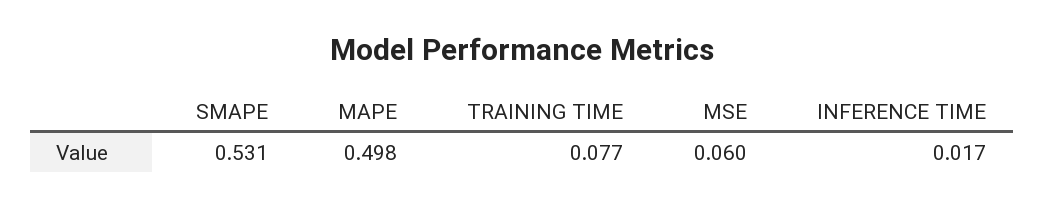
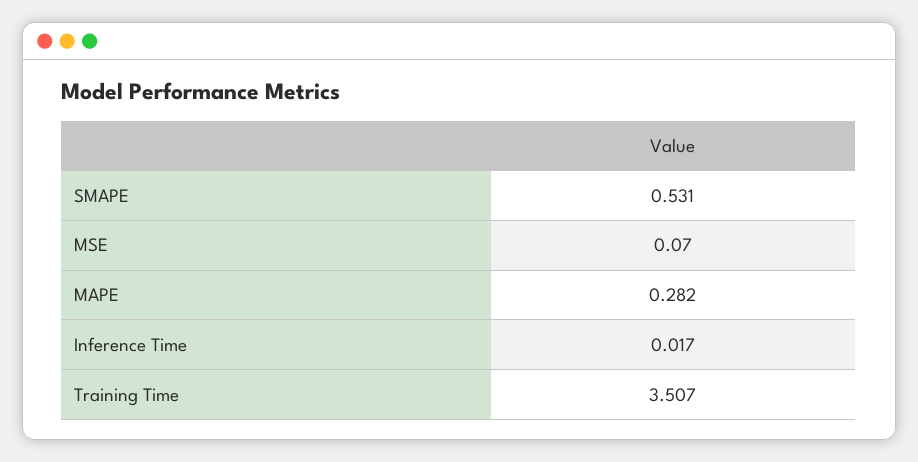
MAPE: 0.498 -> 0.282
TRAINING TIME: 0.077 -> 3.507
MSE: 0.06 -> 0.07

